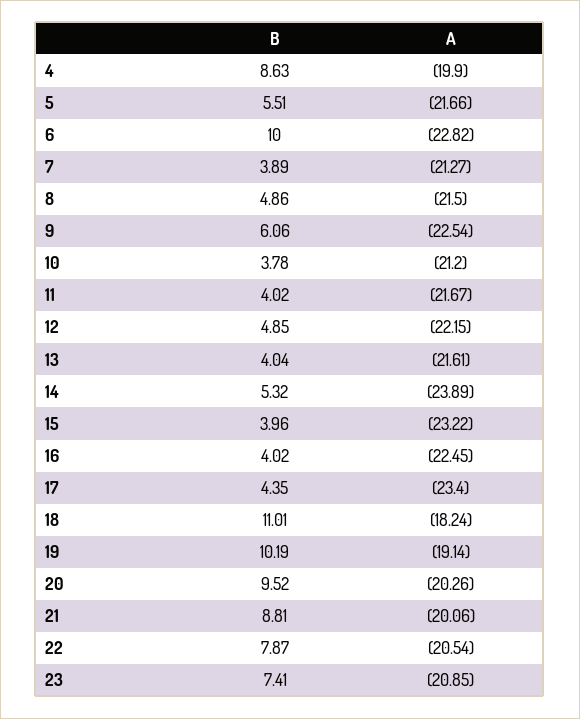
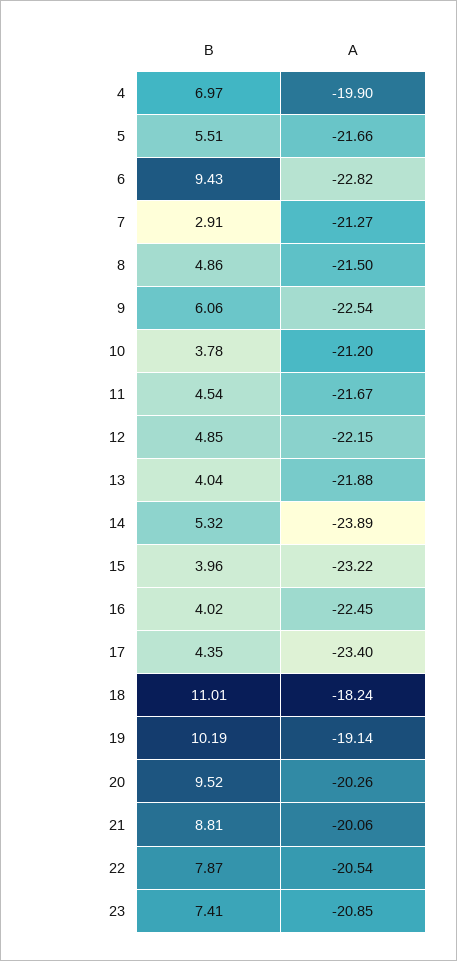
B, 4: 8.63 -> 6.97
B, 6: 10 -> 9.43
B, 7: 3.89 -> 2.91
B, 11: 4.02 -> 4.54
A, 13: -21.61 -> -21.88

